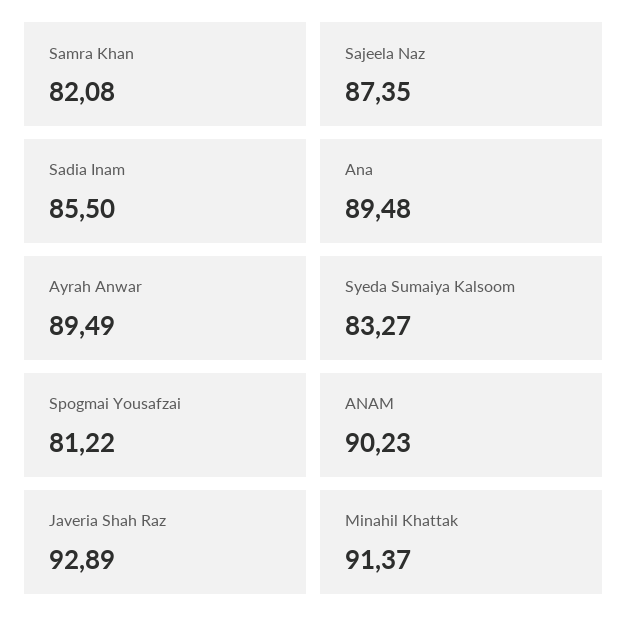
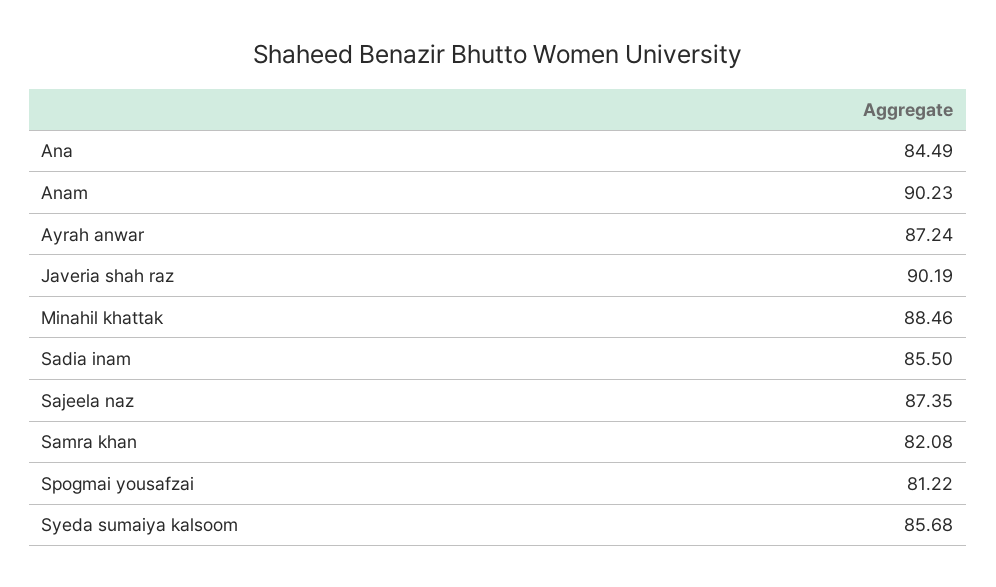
Ana: 89.48 -> 84.49
Ayrah Anwar: 89.49 -> 87.24
Syeda Sumaiya Kalsoom: 83.27 -> 85.68
Javeria Shah Raz: 92.89 -> 90.19
Minahil Khattak: 91.37 -> 88.46

